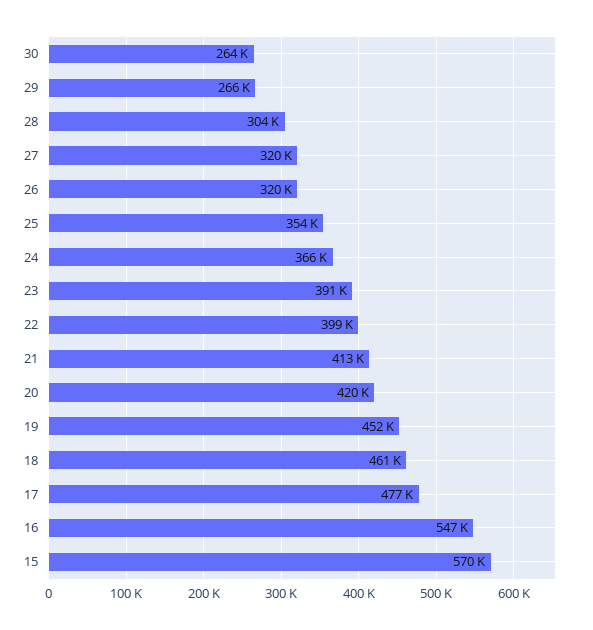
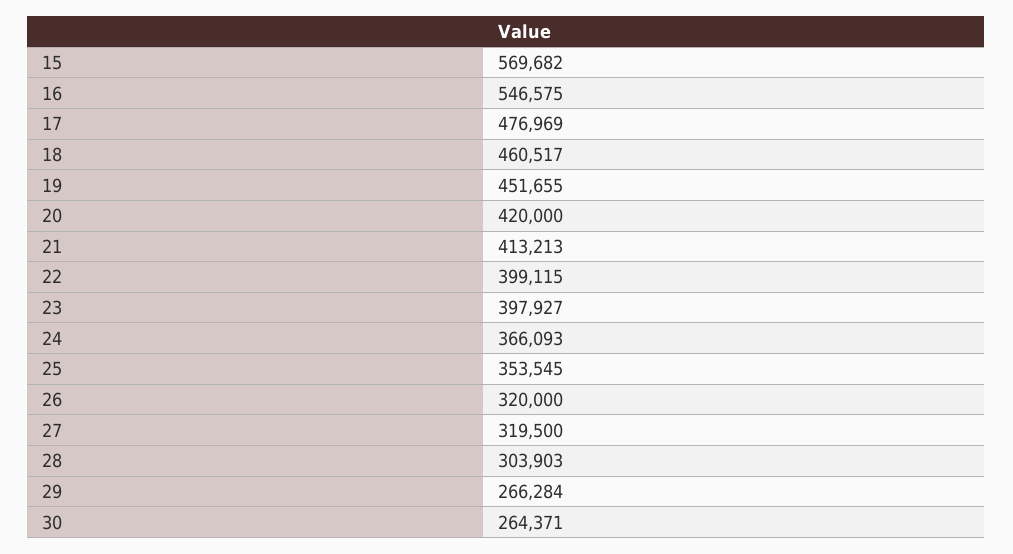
23: 391000 -> 397927

